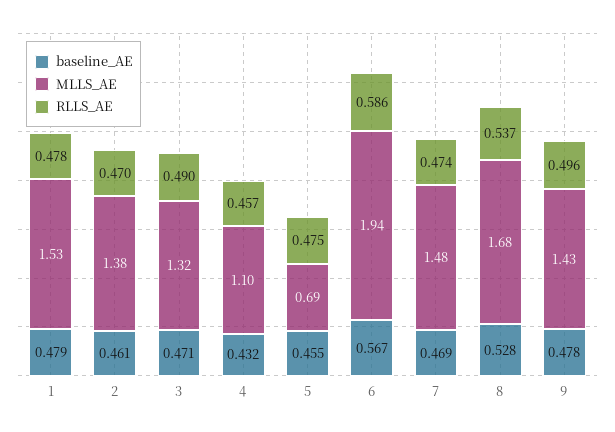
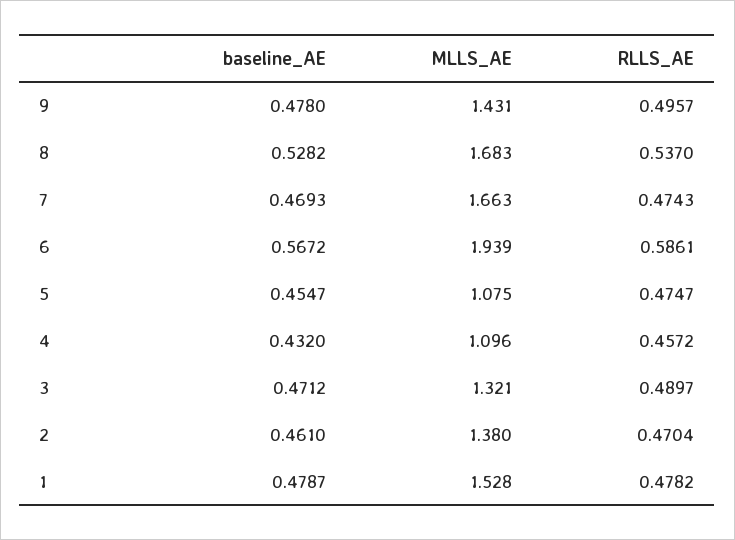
MLLS_AE, 5: 0.69 -> 1.075
MLLS_AE, 7: 1.48 -> 1.663

